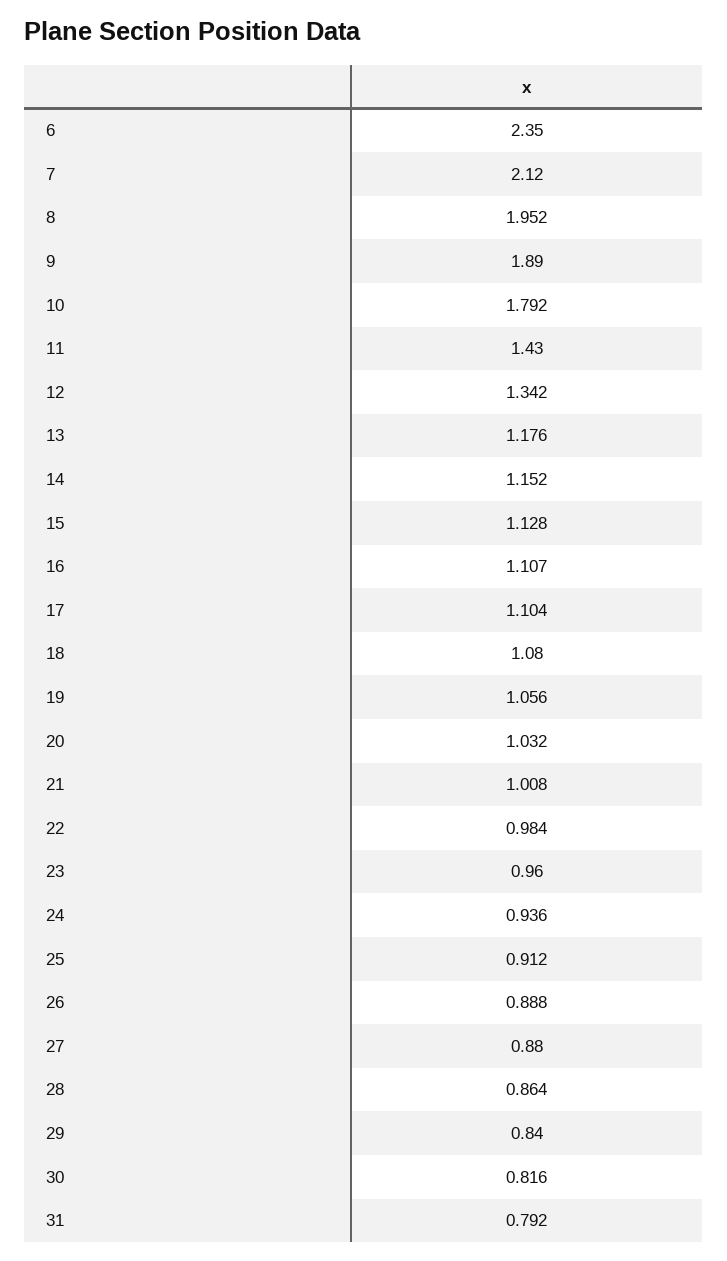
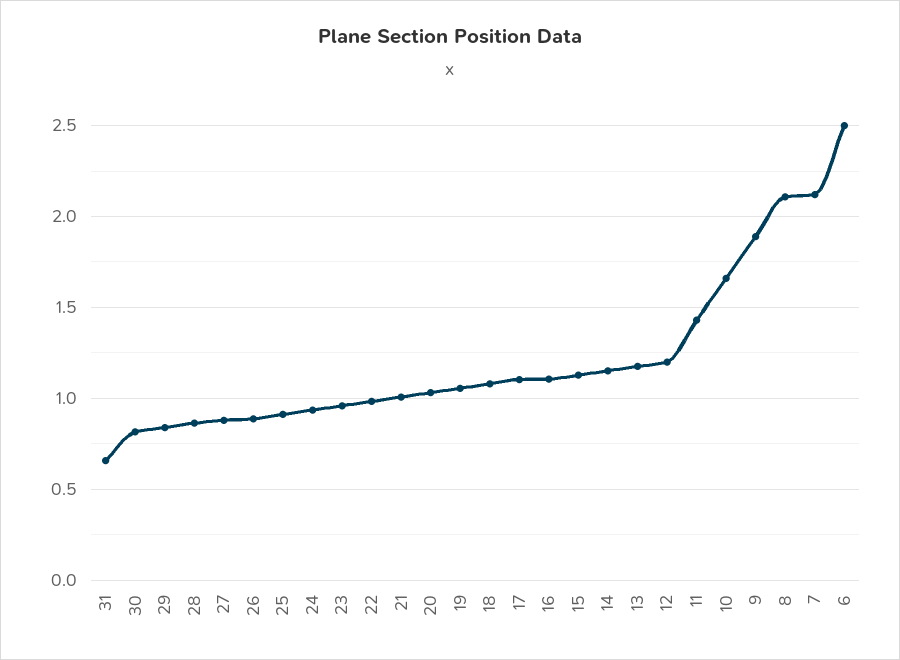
6: 2.35 -> 2.5
8: 1.952 -> 2.1
10: 1.792 -> 1.65
12: 1.342 -> 1.2
31: 0.792 -> 0.65

